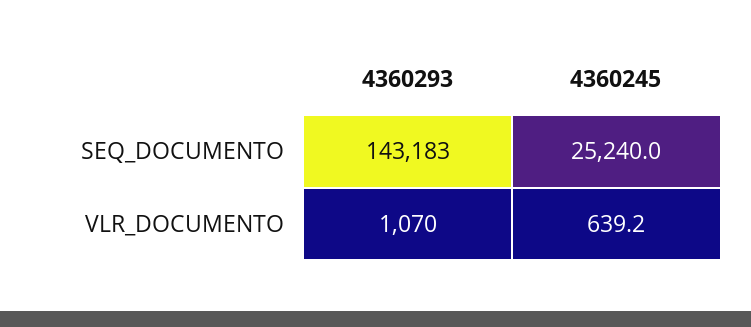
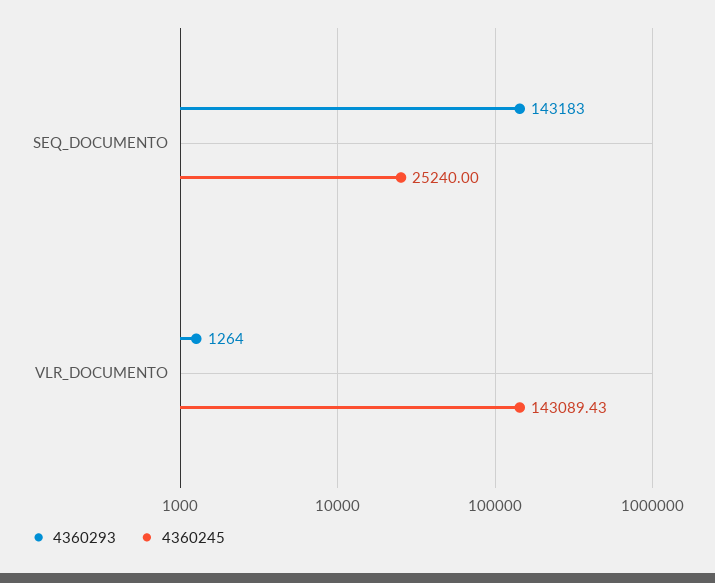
4360293, VLR_DOCUMENTO: 1070 -> 1264
4360245, VLR_DOCUMENTO: 639.2 -> 143089.43

